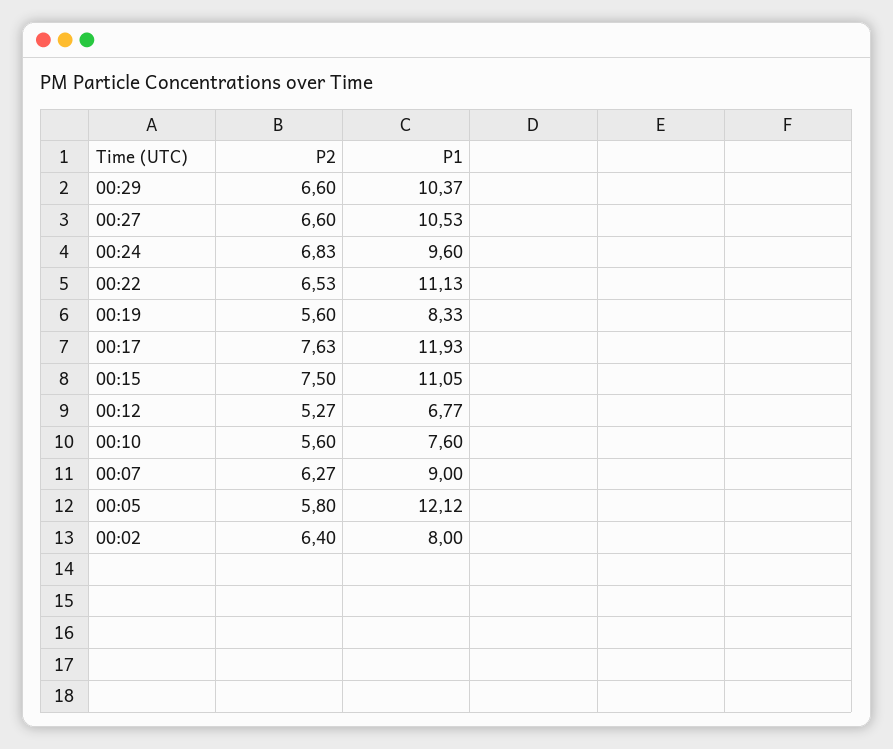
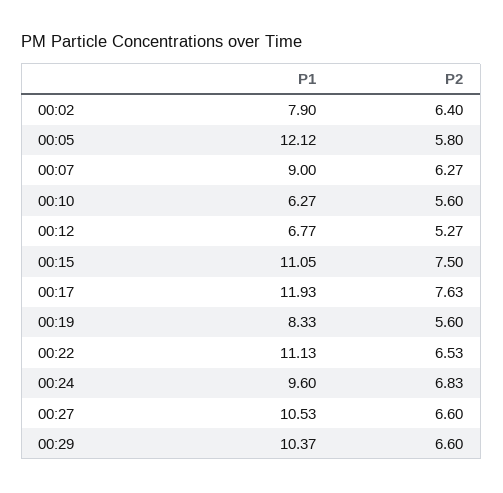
P1, 00:10: 7.6 -> 6.27
P1, 00:02: 8 -> 7.9

